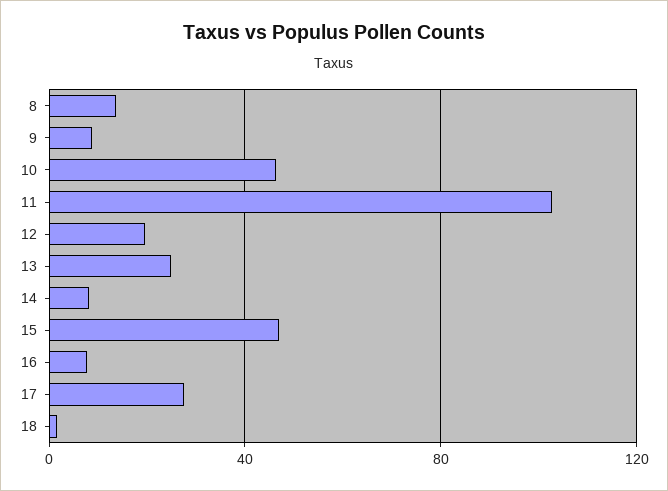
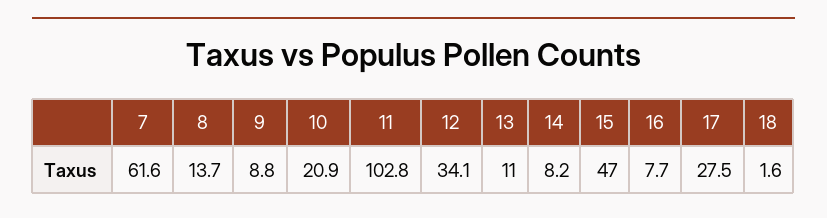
10: 45 -> 20.9
12: 20 -> 34.1
13: 25 -> 11
7: none -> 61.6

